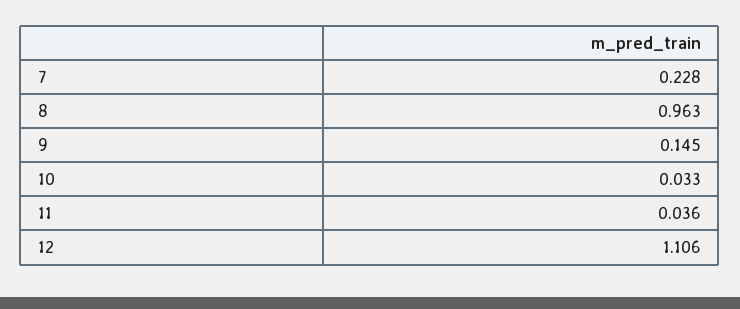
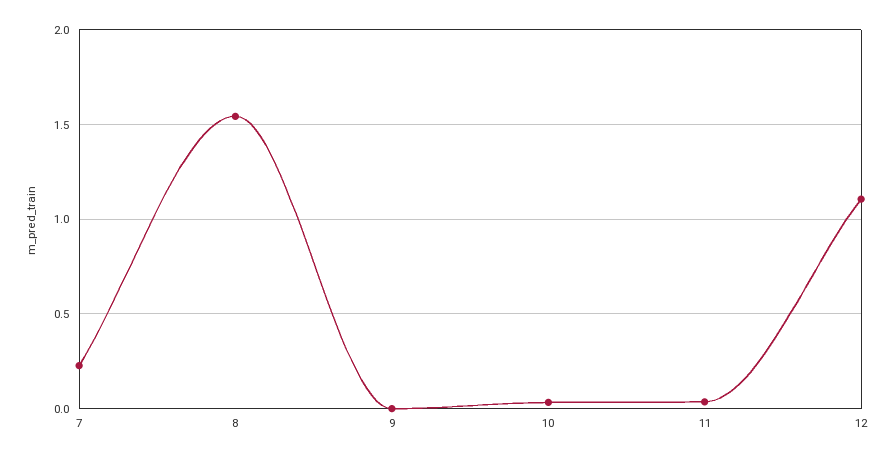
8: 0.963 -> 1.55
9: 0.145 -> 0

